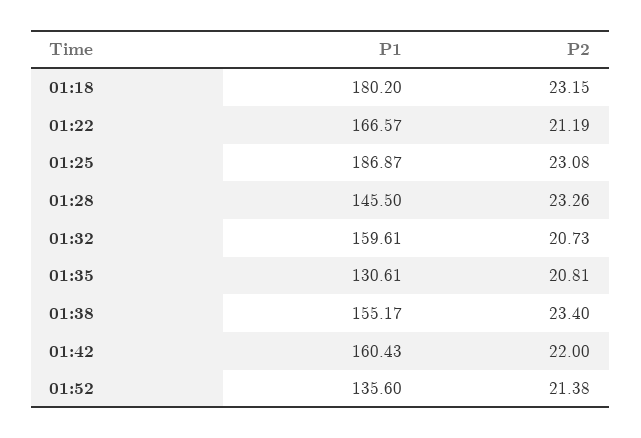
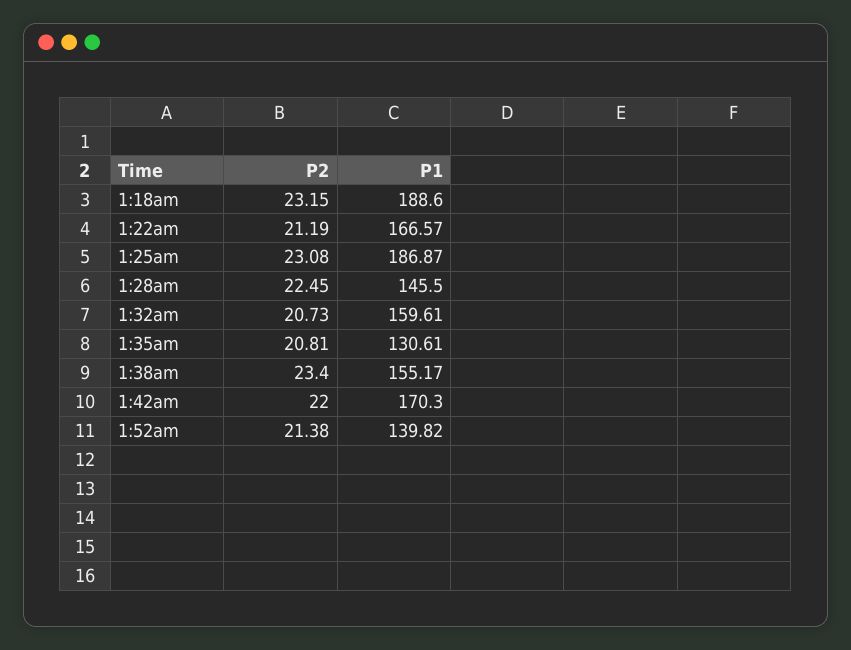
P1, 01:18: 180.2 -> 188.6
P2, 01:28: 23.26 -> 22.45
P1, 01:42: 160.43 -> 170.3
P1, 01:52: 135.6 -> 139.82

